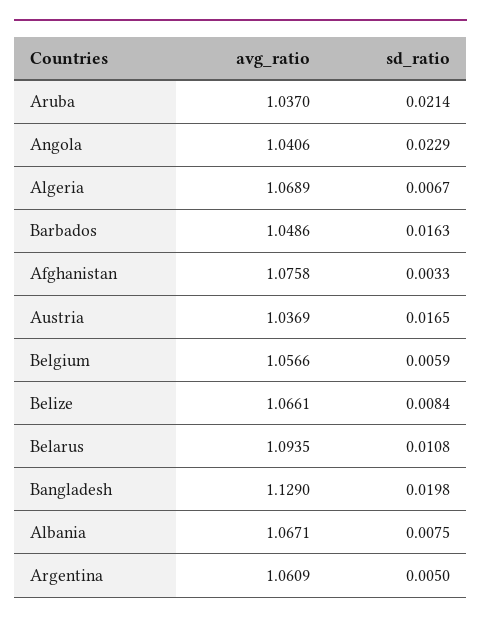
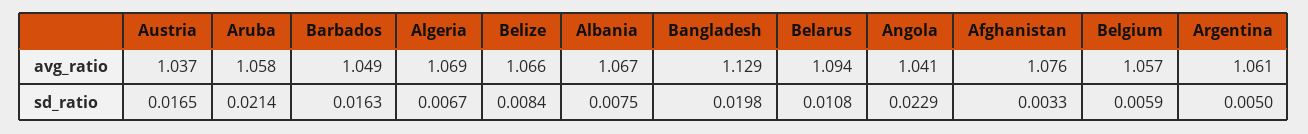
avg_ratio, Aruba: 1.037 -> 1.058

